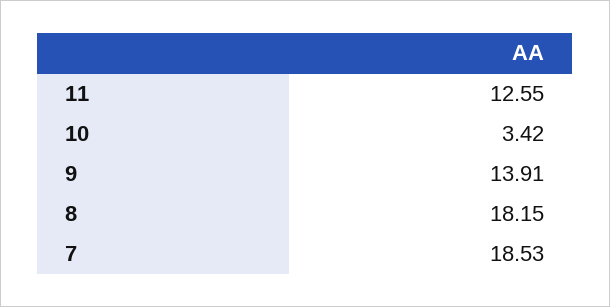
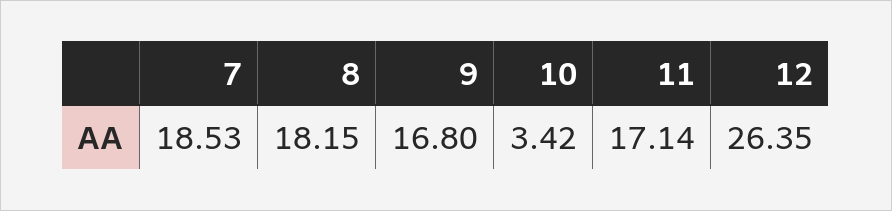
11: 12.55 -> 17.14
9: 13.91 -> 16.8
12: none -> 26.35

